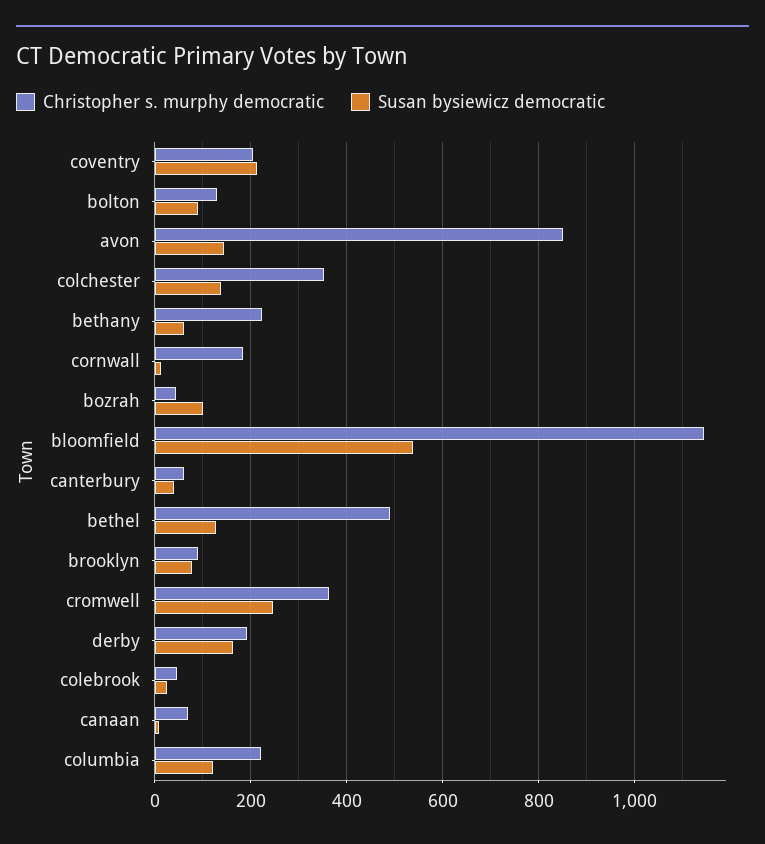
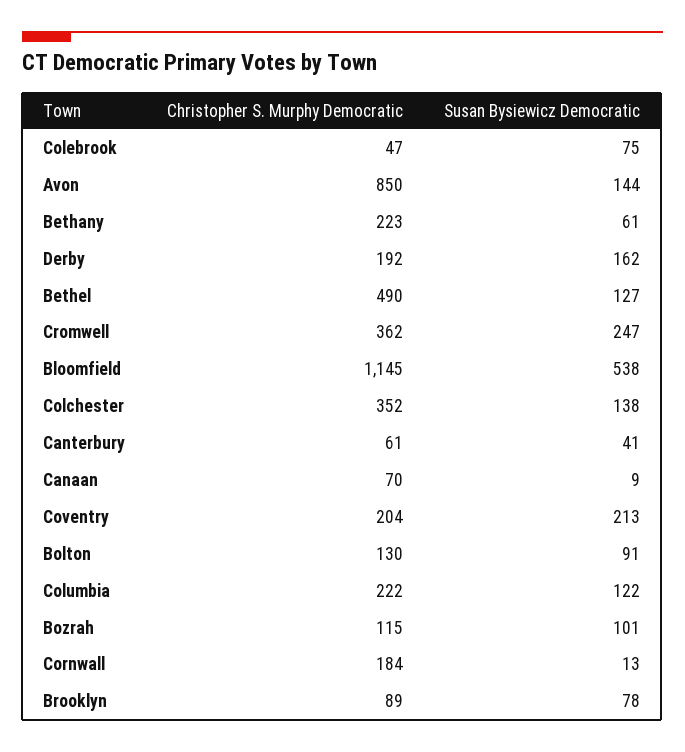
Christopher s. murphy democratic, bozrah: 40 -> 115
Susan bysiewicz democratic, colebrook: 20 -> 75

